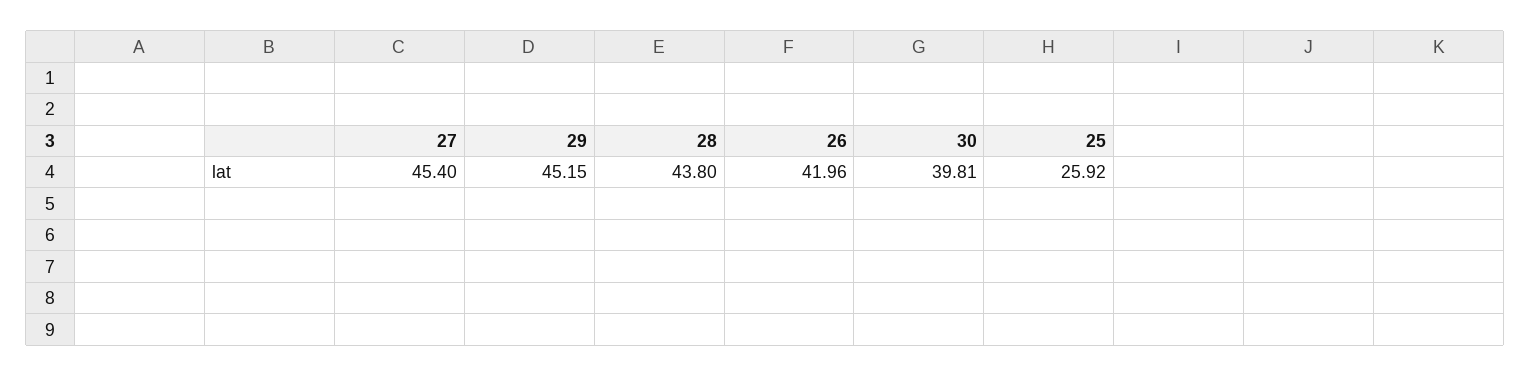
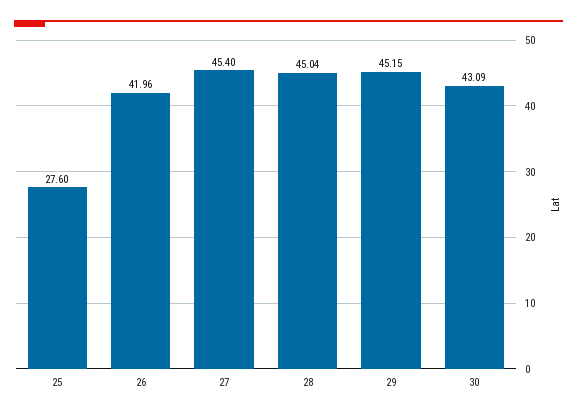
28: 43.8 -> 45.04
30: 39.81 -> 43.09
25: 25.92 -> 27.6

